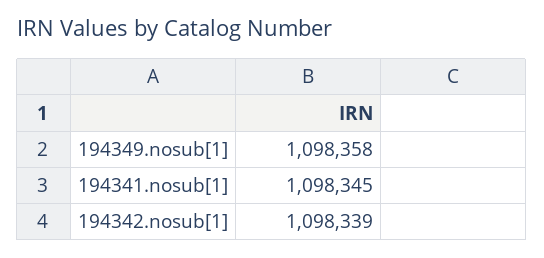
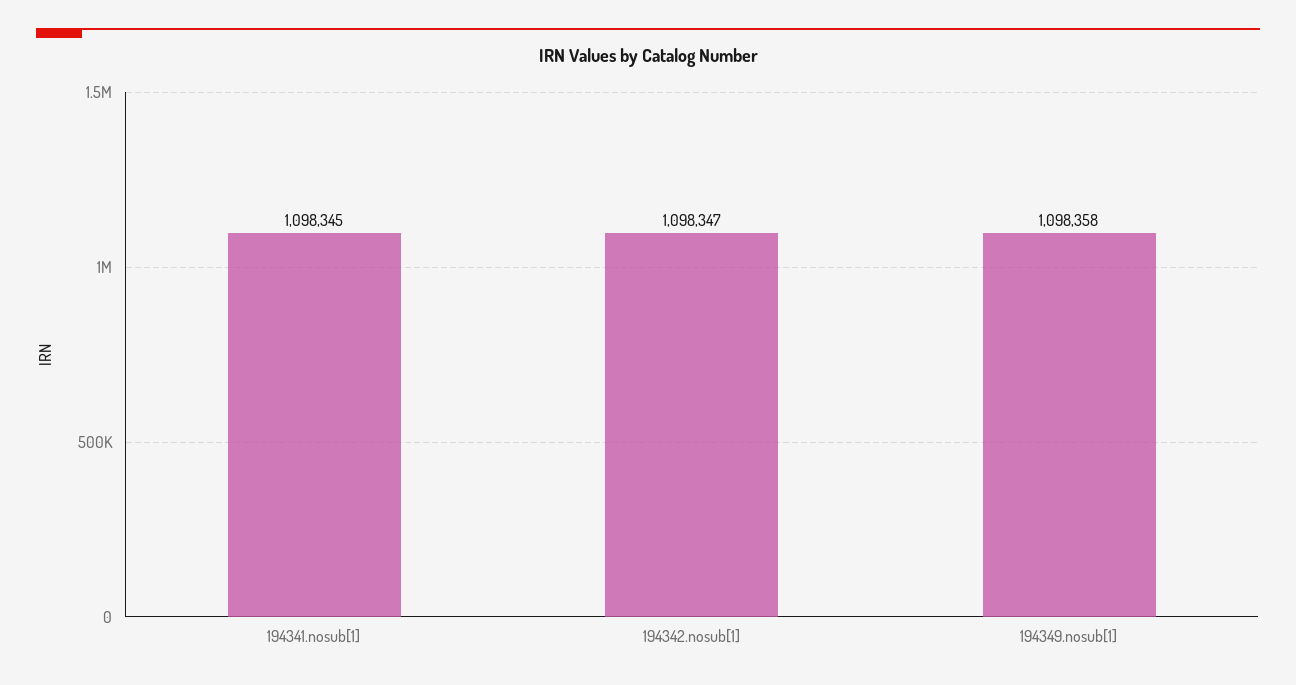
194342.nosub[1]: 1098339 -> 1098347

